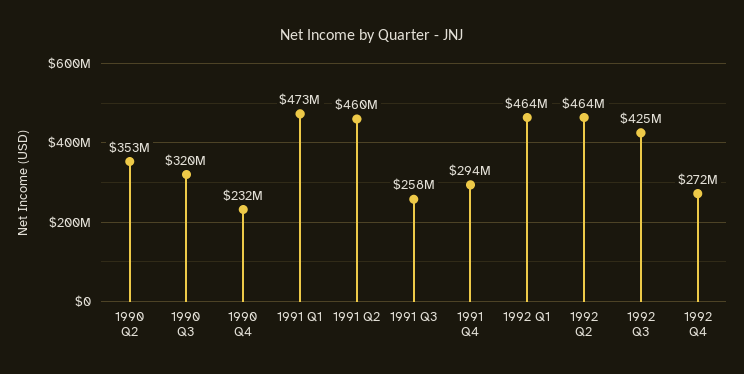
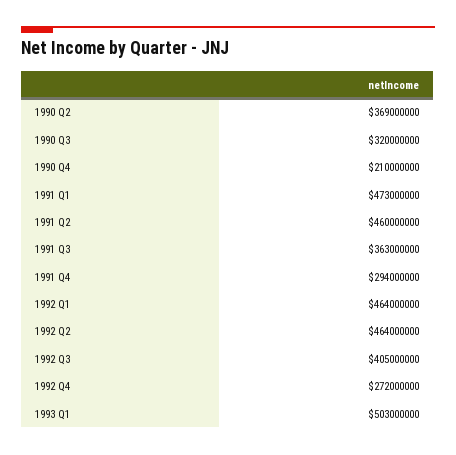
1990 Q2: 353000000 -> 369000000
1990 Q4: 232000000 -> 210000000
1991 Q3: 258000000 -> 363000000
1992 Q3: 425000000 -> 405000000
1993 Q1: none -> 503000000

